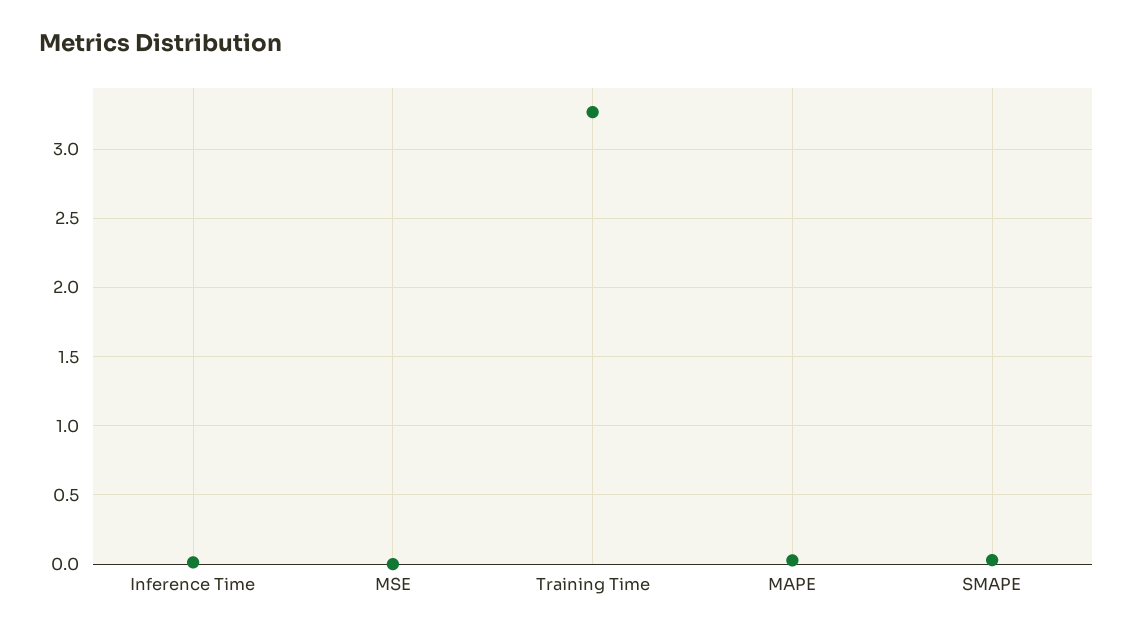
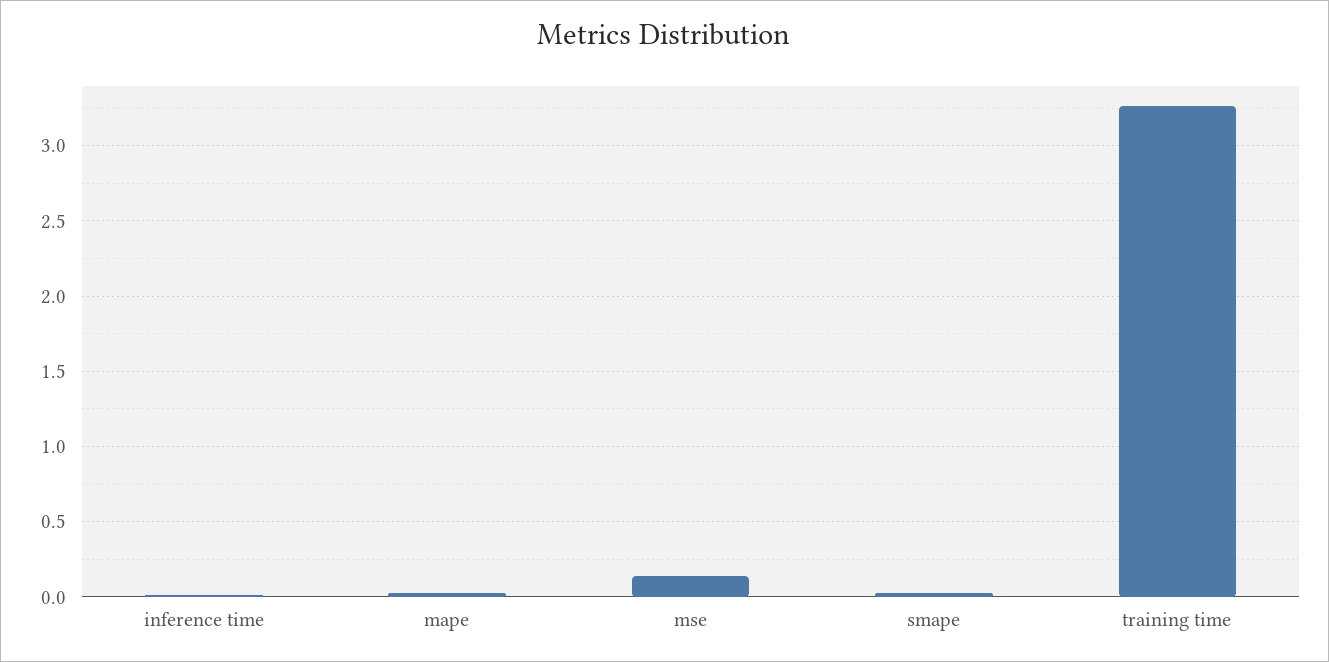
MSE: 0 -> 0.15

